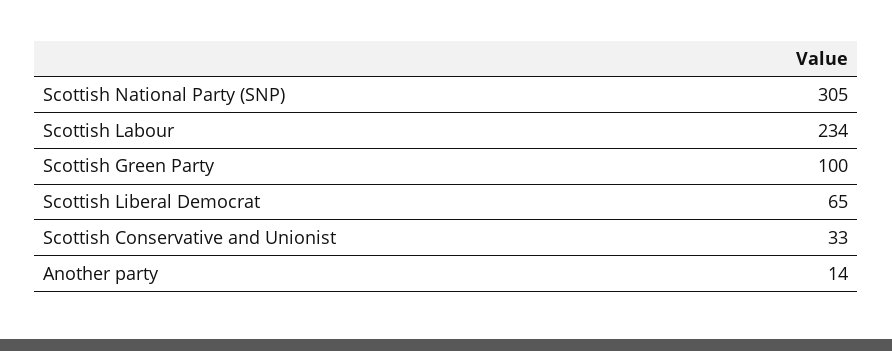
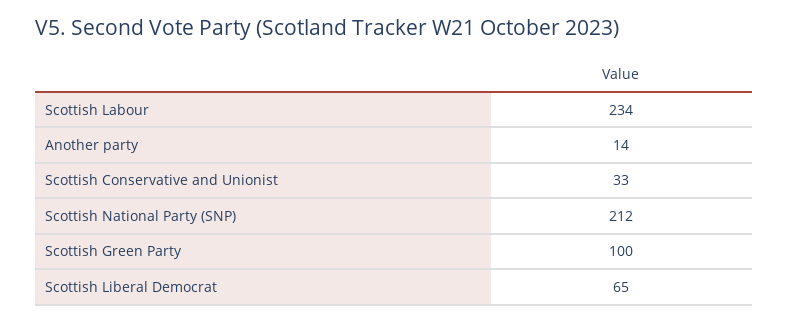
Scottish National Party (SNP): 305 -> 212

